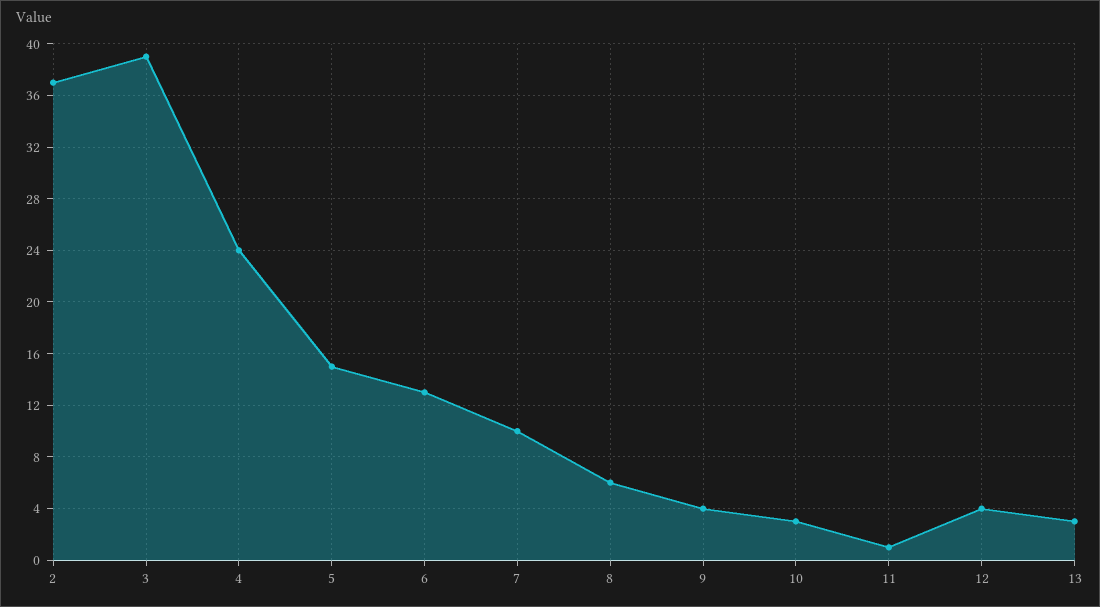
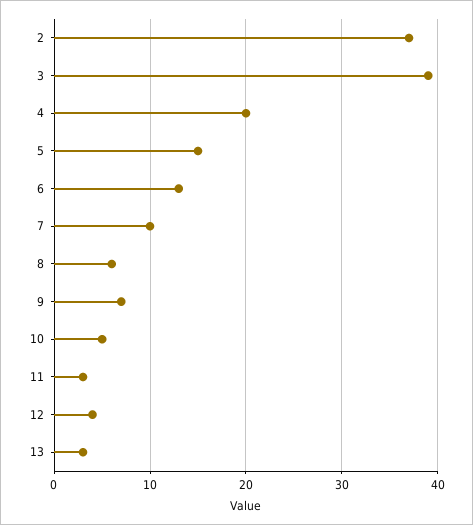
4: 24 -> 20
9: 4 -> 7
10: 3 -> 5
11: 1 -> 3

